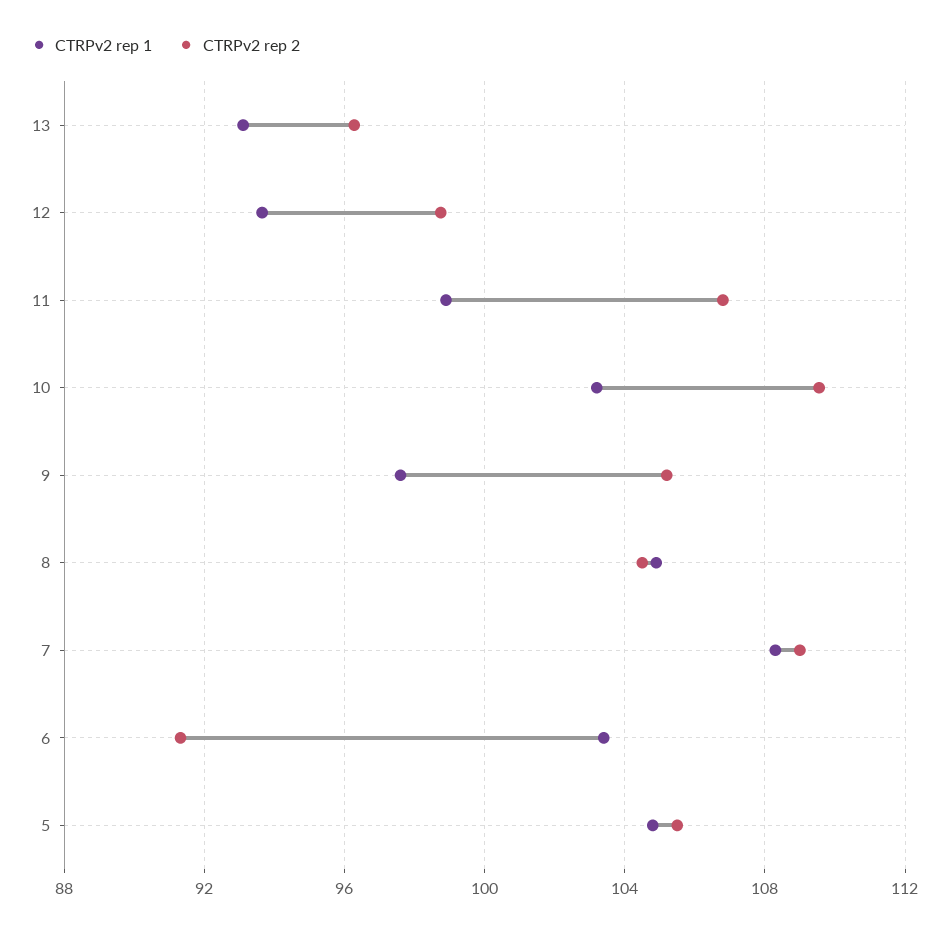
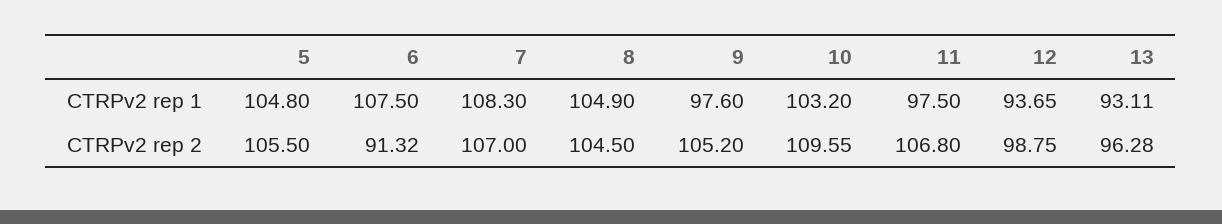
CTRPv2 rep 1, 11: 99 -> 97.5
CTRPv2 rep 2, 7: 109 -> 107
CTRPv2 rep 1, 6: 103.5 -> 107.5

